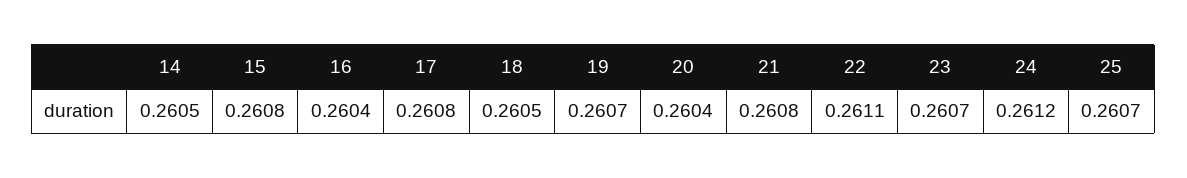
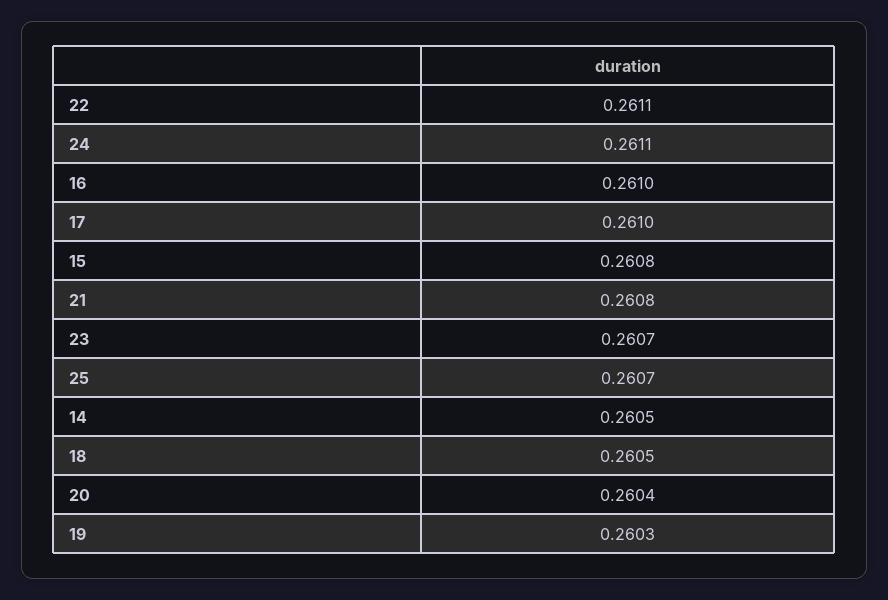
16: 0.2604 -> 0.261
17: 0.2608 -> 0.261
19: 0.2607 -> 0.2603
24: 0.2612 -> 0.2611

